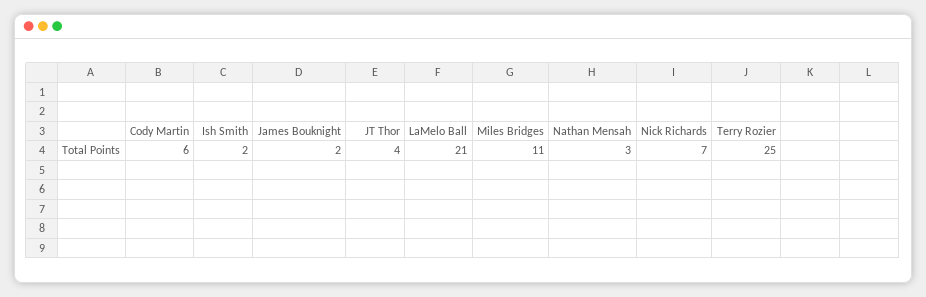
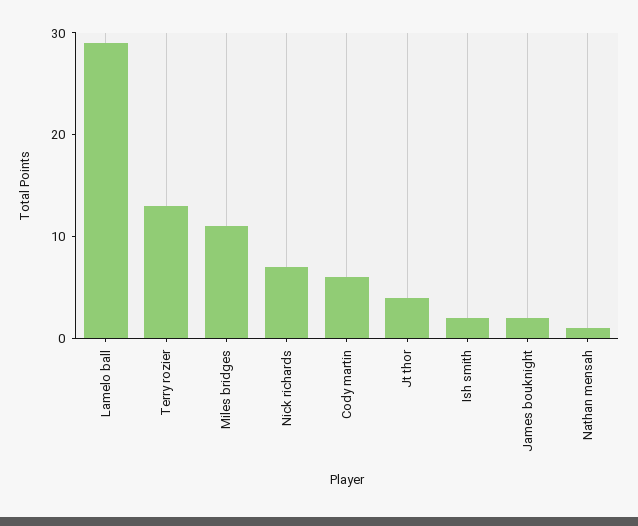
LaMelo Ball: 21 -> 29
Nathan Mensah: 3 -> 1
Terry Rozier: 25 -> 13

